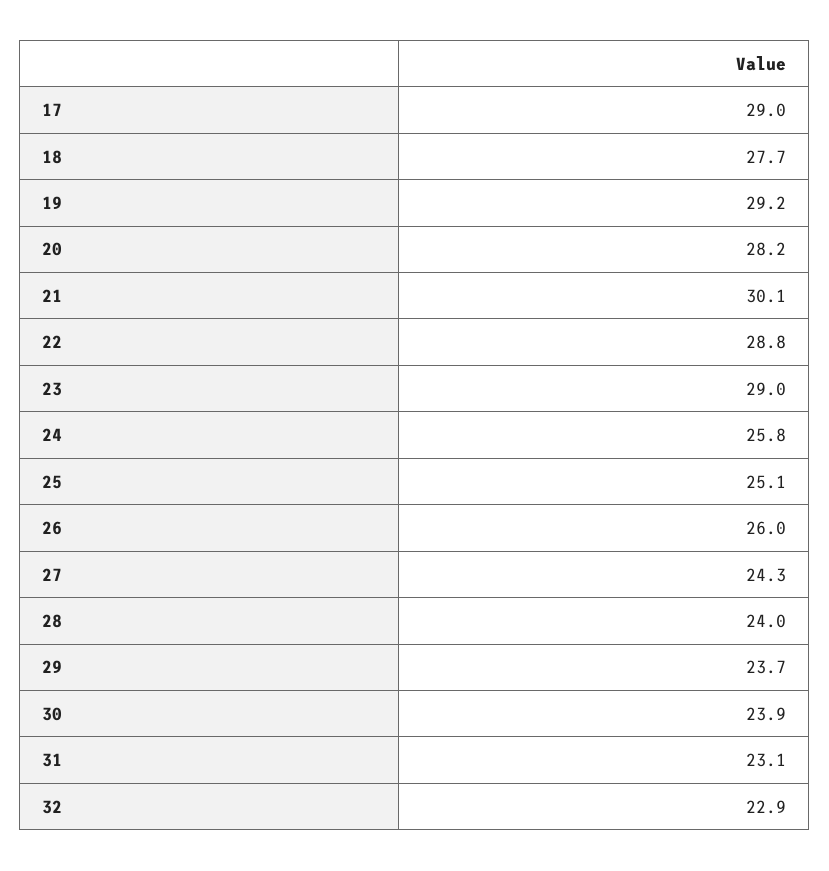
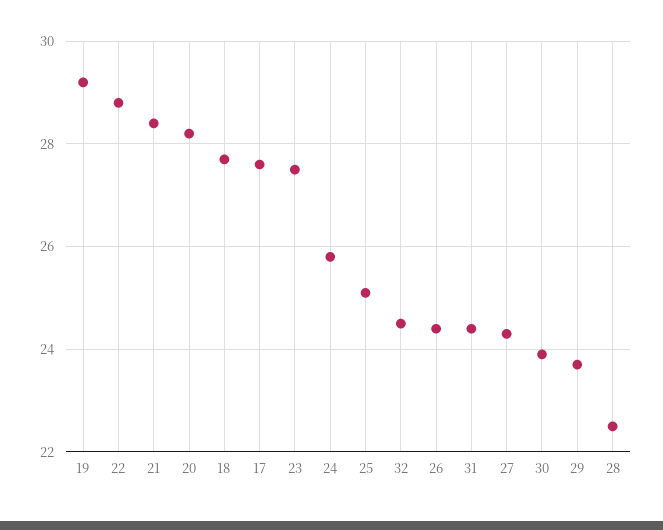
17: 29 -> 27.5
21: 30.1 -> 28.5
23: 29 -> 27.5
26: 26 -> 24.5
28: 24 -> 22.5
31: 23.1 -> 24.5
32: 22.9 -> 24.5

